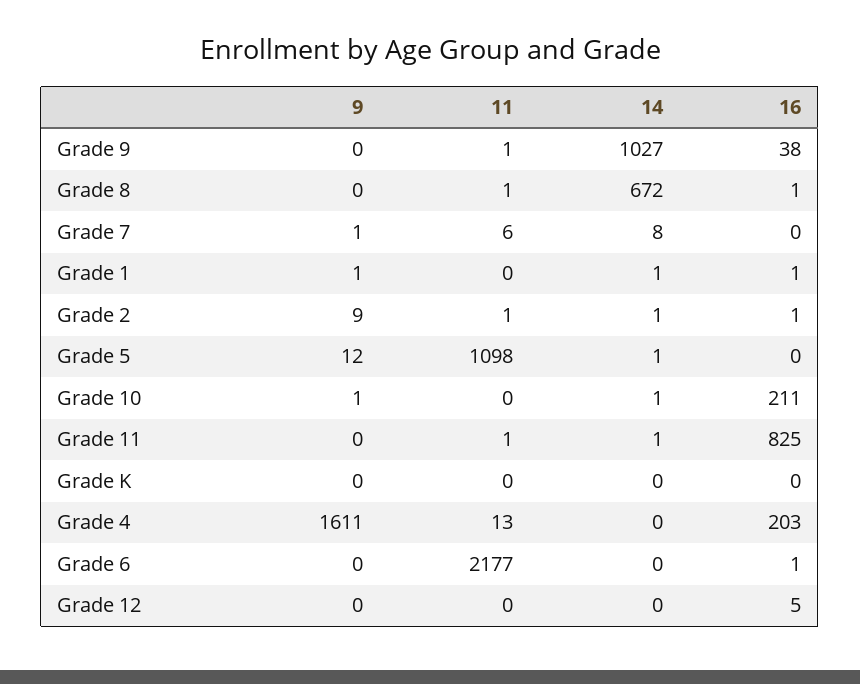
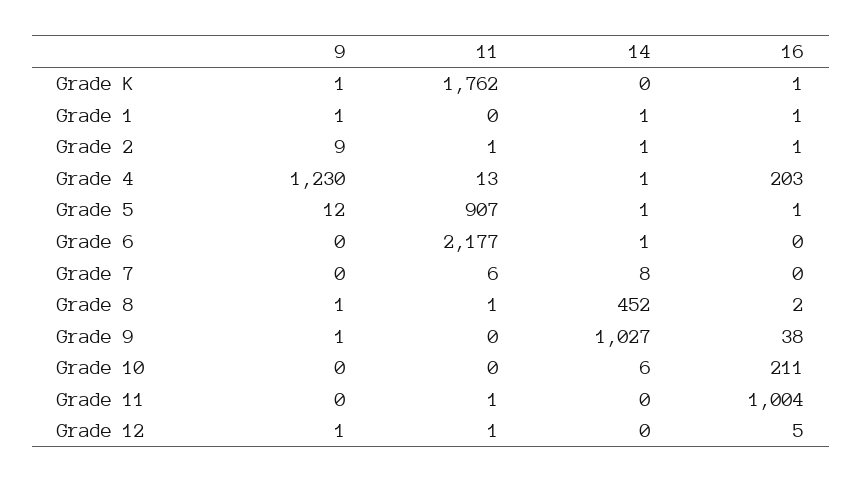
9, Grade 9: 0 -> 1
11, Grade 9: 1 -> 0
9, Grade 8: 0 -> 1
14, Grade 8: 672 -> 452
16, Grade 8: 1 -> 2
9, Grade 7: 1 -> 0
11, Grade 5: 1098 -> 907
16, Grade 5: 0 -> 1
9, Grade 10: 1 -> 0
14, Grade 10: 1 -> 6
14, Grade 11: 1 -> 0
16, Grade 11: 825 -> 1004
9, Grade K: 0 -> 1
11, Grade K: 0 -> 1762
16, Grade K: 0 -> 1
9, Grade 4: 1611 -> 1230
14, Grade 4: 0 -> 1
14, Grade 6: 0 -> 1
16, Grade 6: 1 -> 0
9, Grade 12: 0 -> 1
11, Grade 12: 0 -> 1

